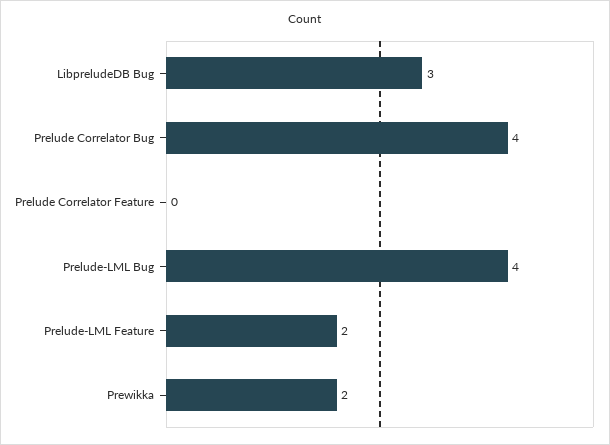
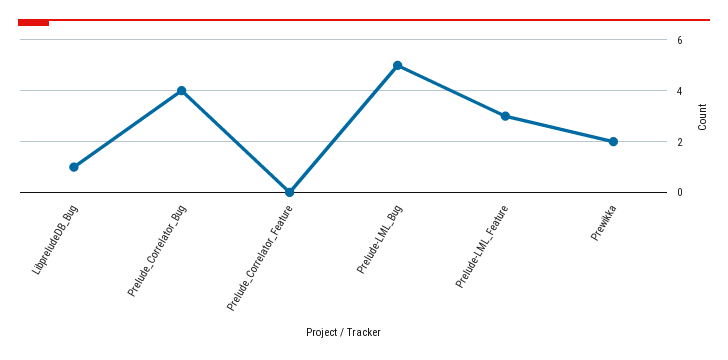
LibpreludeDB Bug: 3 -> 1
Prelude-LML Bug: 4 -> 5
Prelude-LML Feature: 2 -> 3

